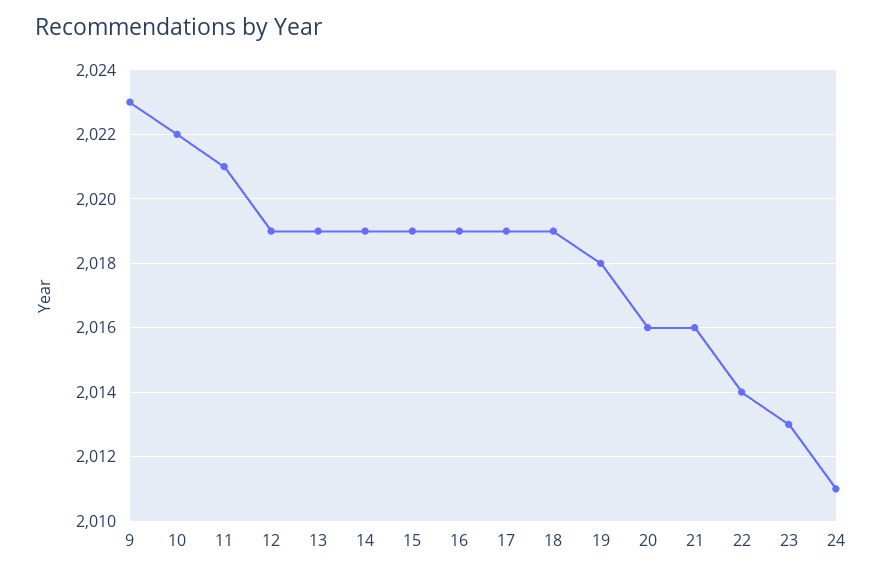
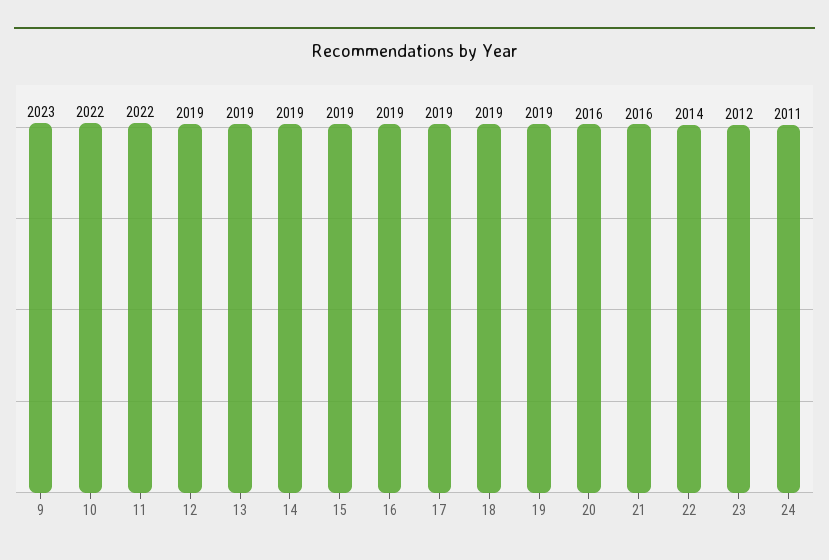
11: 2021 -> 2022
19: 2018 -> 2019
23: 2013 -> 2012

